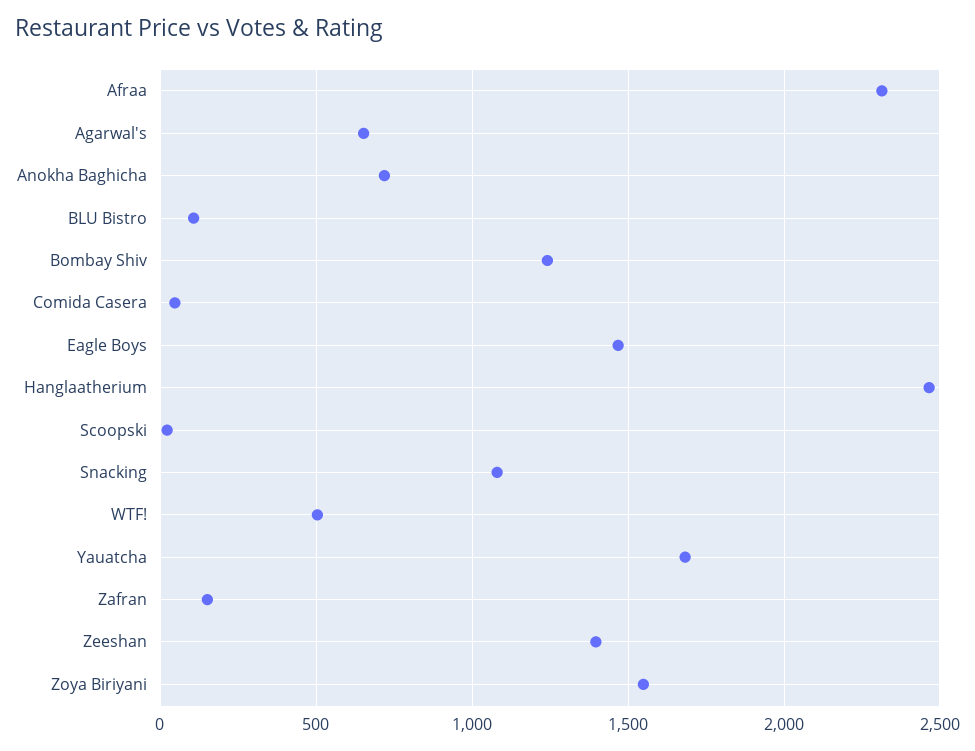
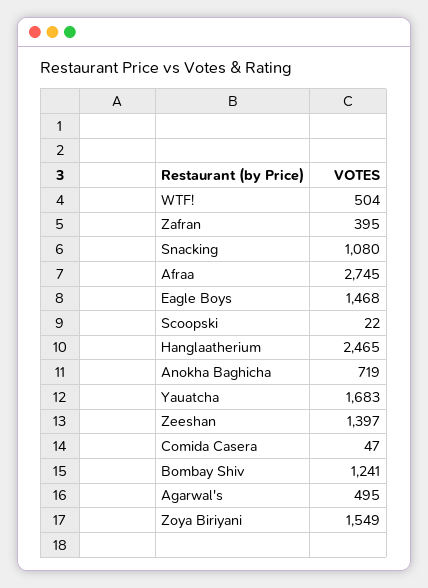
Afraa: 2300 -> 2745
Agarwal's: 650 -> 495
BLU Bistro: 100 -> none
Zafran: 150 -> 395

